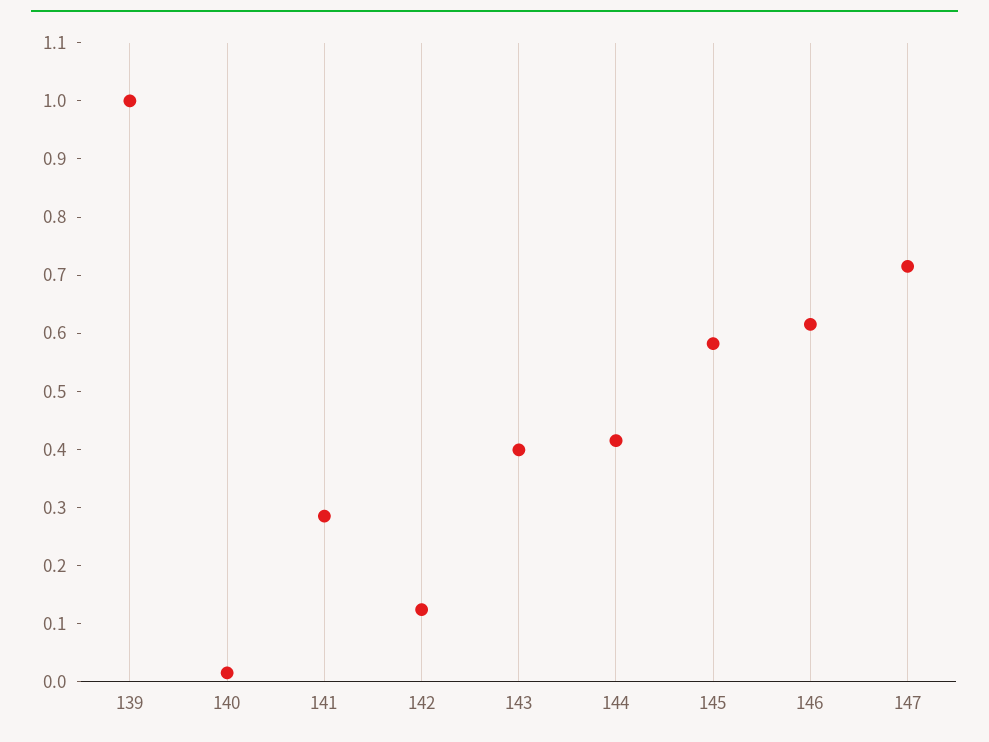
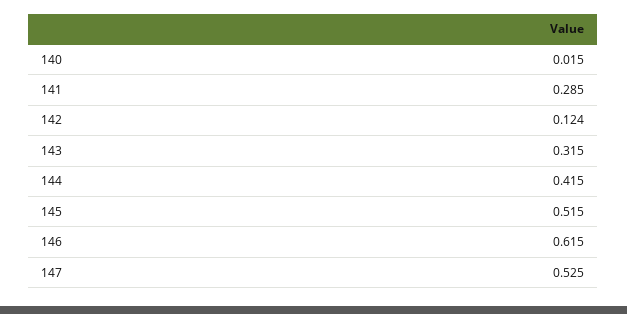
139: 1 -> none
143: 0.4 -> 0.315
145: 0.58 -> 0.515
147: 0.72 -> 0.525

